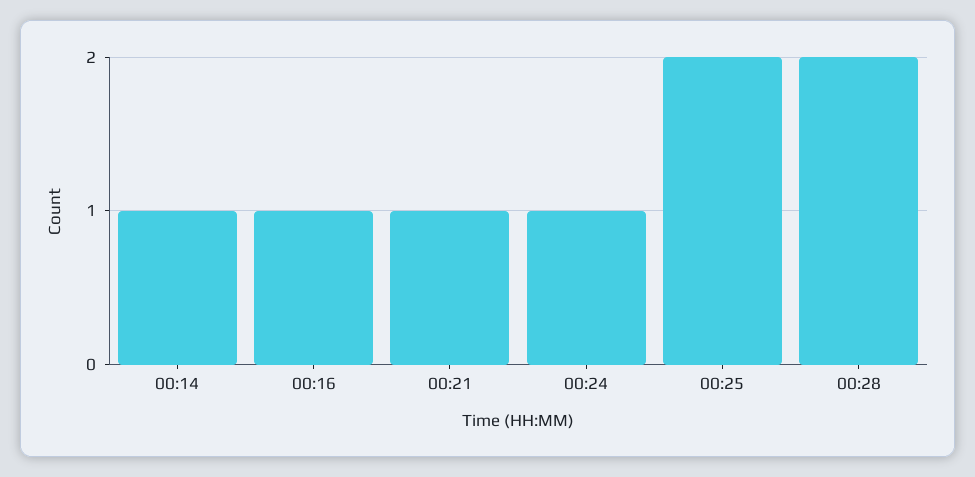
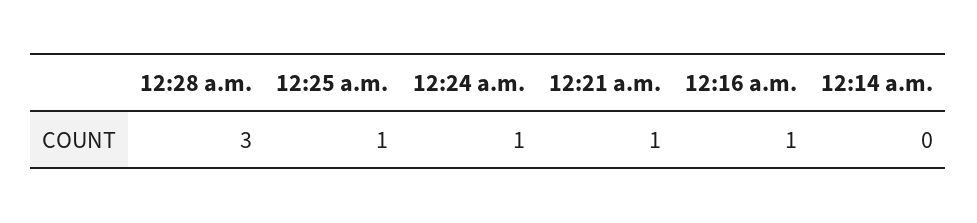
00:14: 1 -> 0
00:25: 2 -> 1
00:28: 2 -> 3

